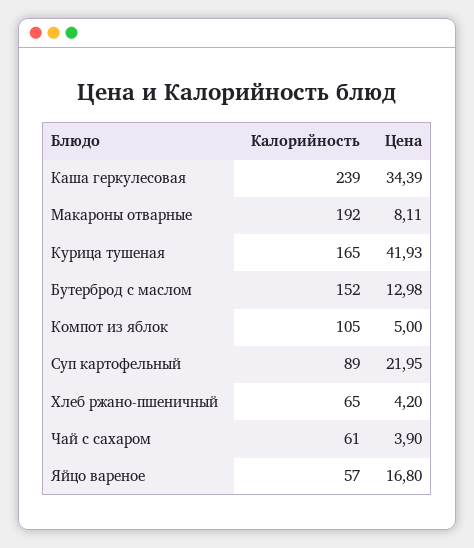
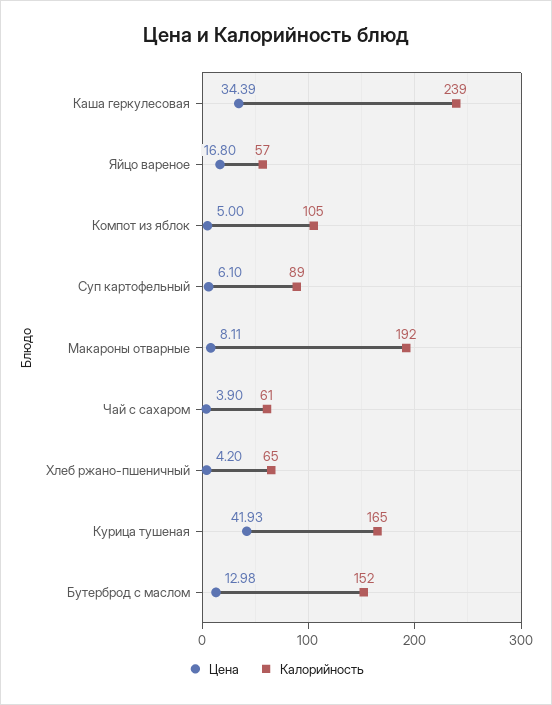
Цена, Суп картофельный: 21.95 -> 6.1

